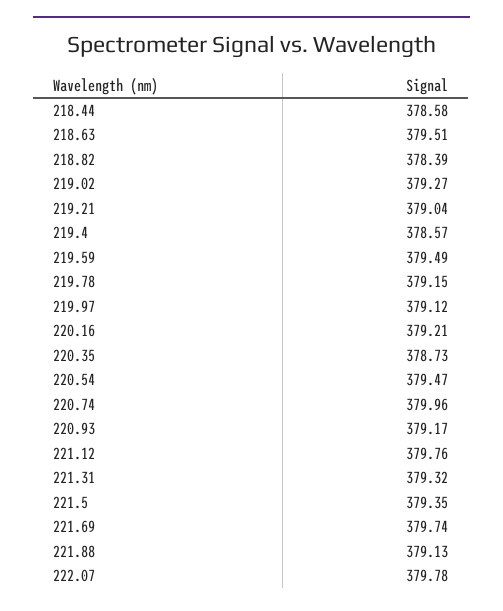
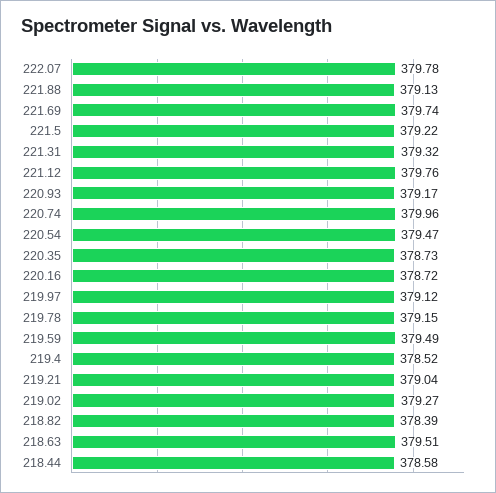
219.4: 378.57 -> 378.52
220.16: 379.21 -> 378.72
221.5: 379.35 -> 379.22

